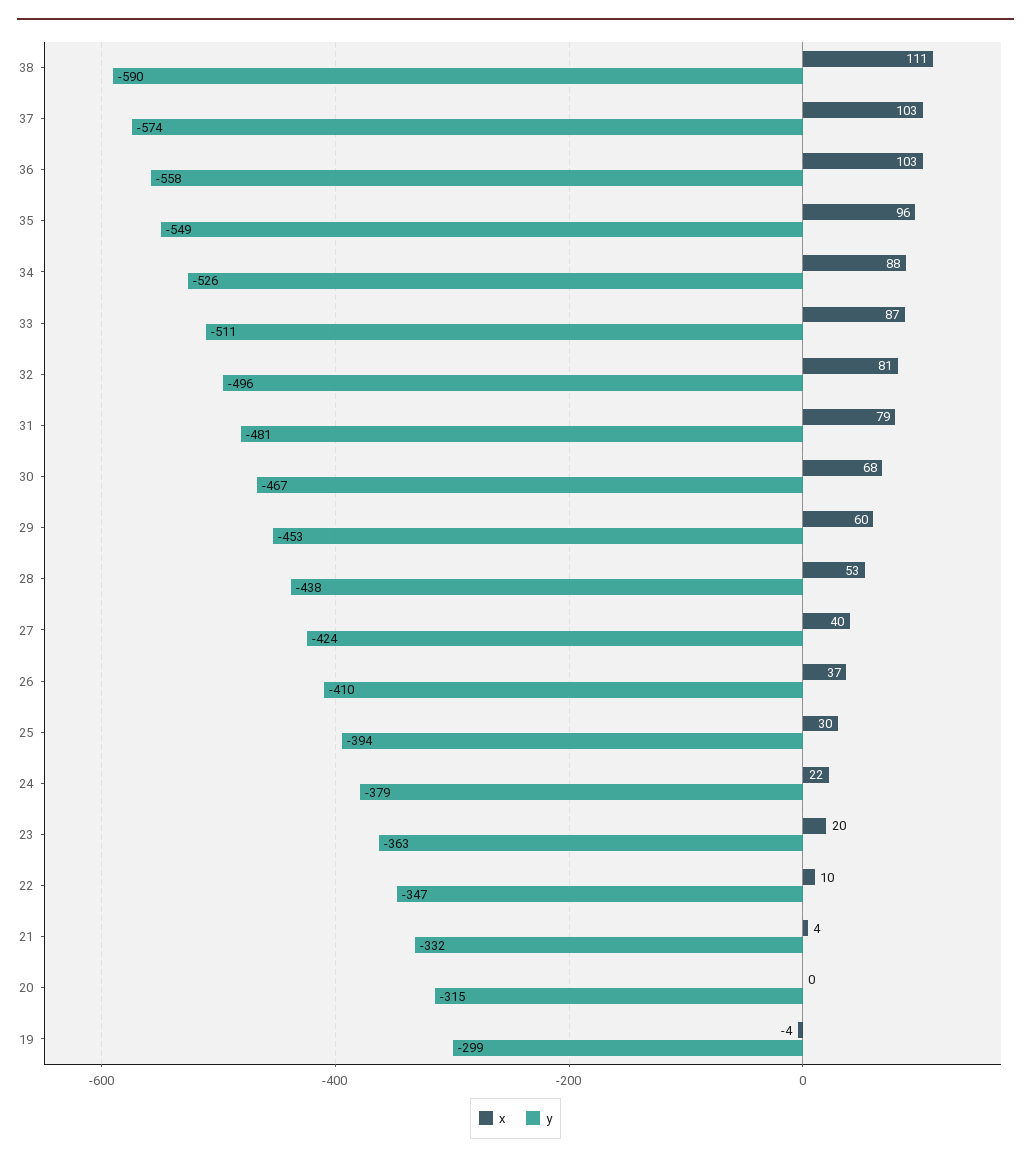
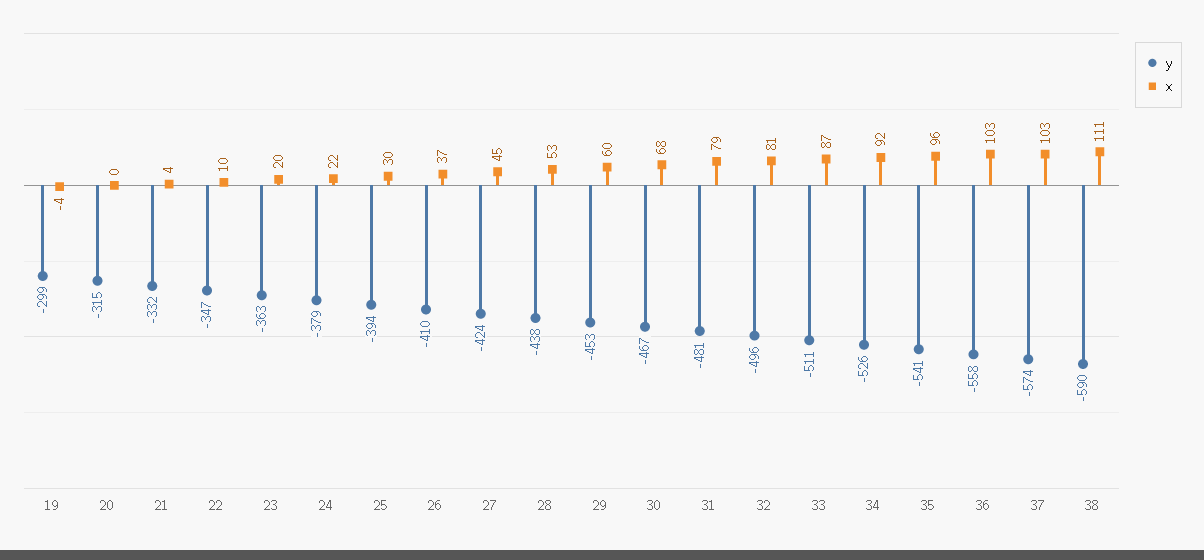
y, 35: -549 -> -541
x, 34: 88 -> 92
x, 27: 40 -> 45

